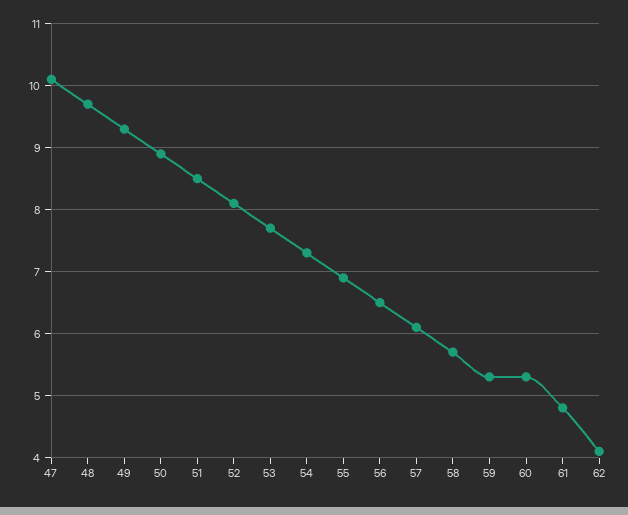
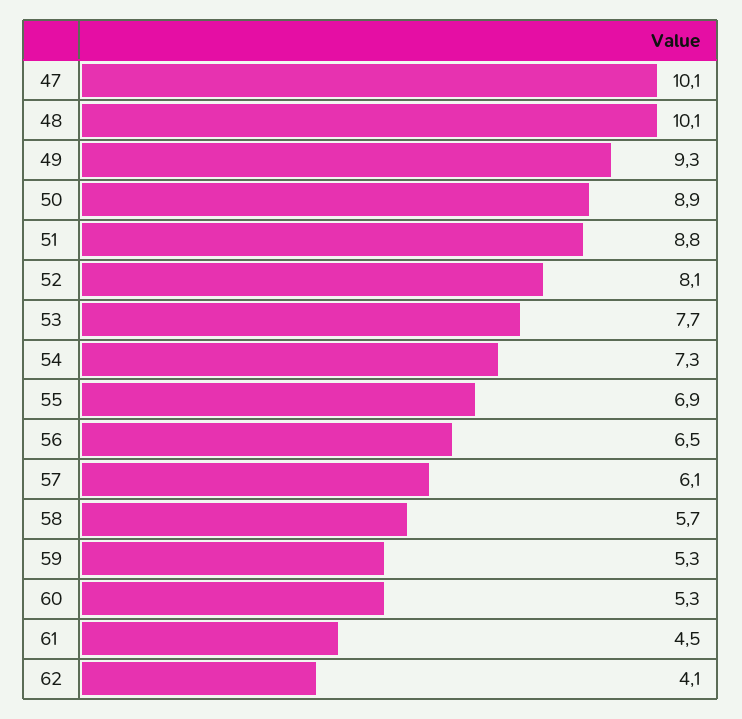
48: 9.7 -> 10.1
51: 8.5 -> 8.8
61: 4.8 -> 4.5

